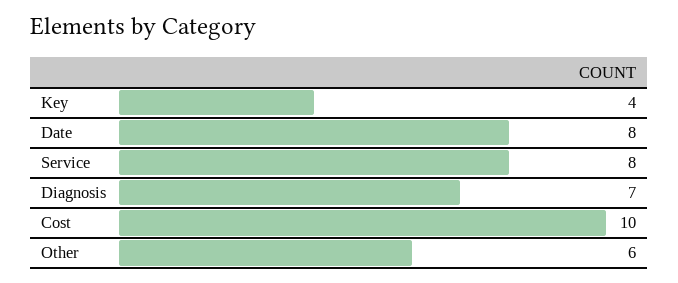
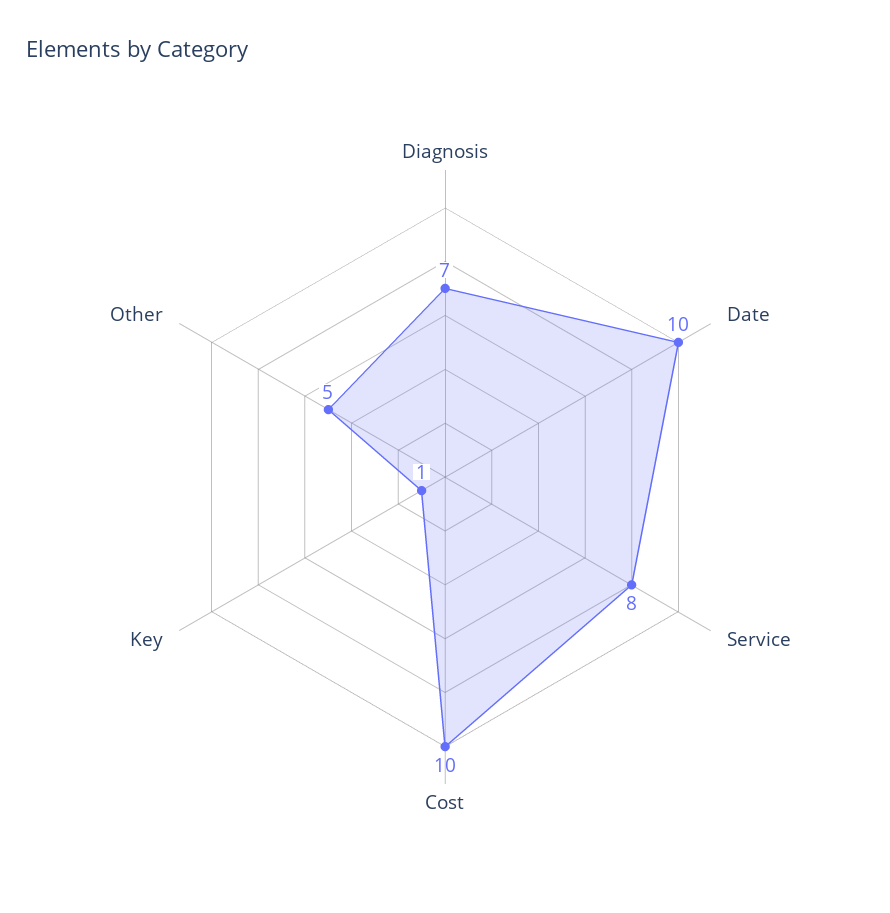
Key: 4 -> 1
Date: 8 -> 10
Other: 6 -> 5

